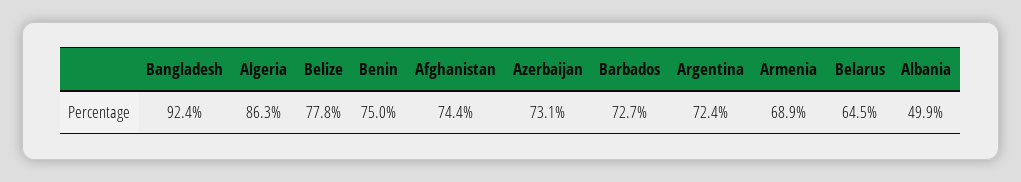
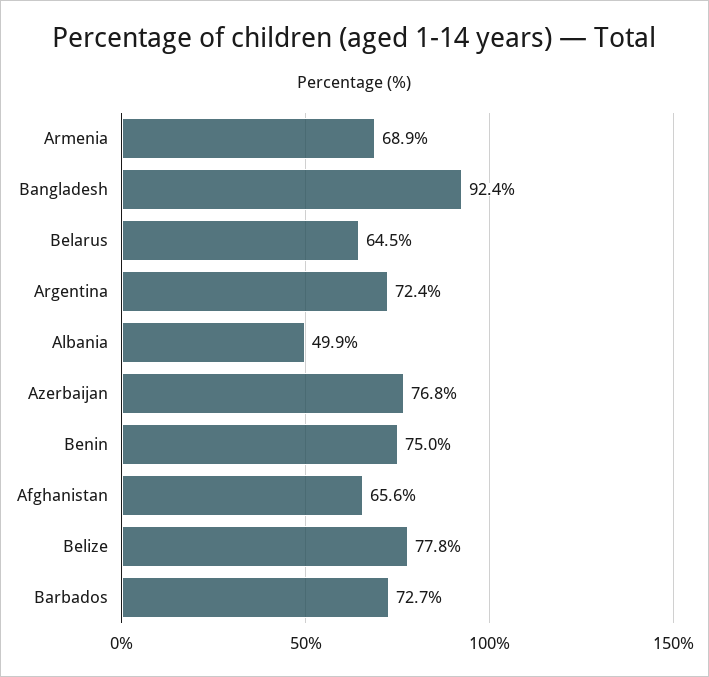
Algeria: 86.3 -> none
Afghanistan: 74.4 -> 65.6
Azerbaijan: 73.1 -> 76.8

